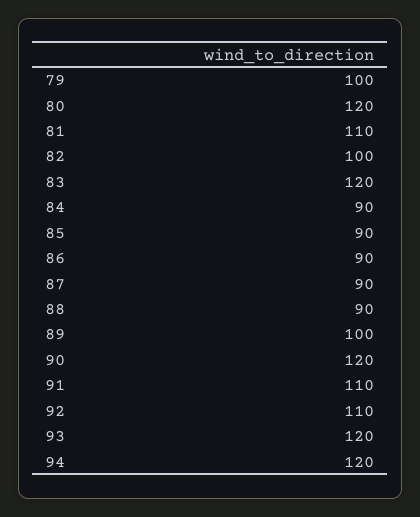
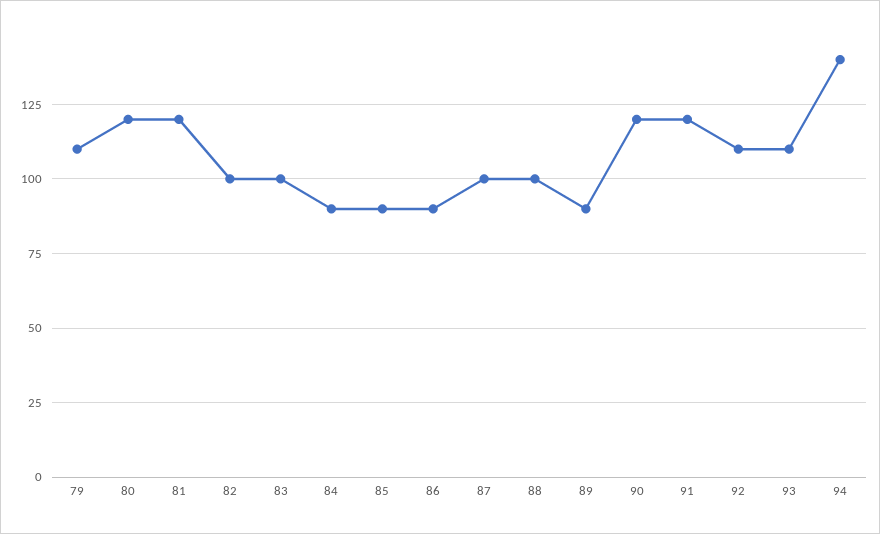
79: 100 -> 110
81: 110 -> 120
83: 120 -> 100
87: 90 -> 100
88: 90 -> 100
89: 100 -> 90
91: 110 -> 120
93: 120 -> 110
94: 120 -> 140

